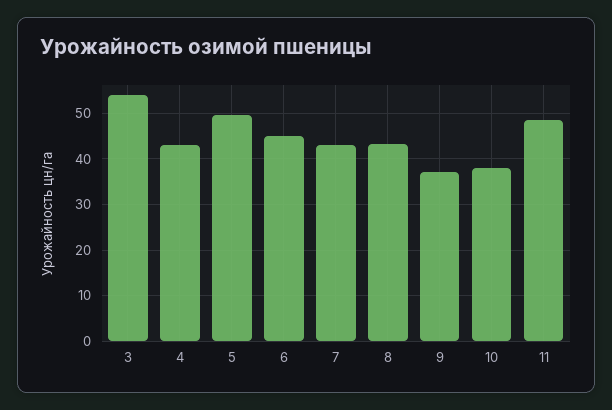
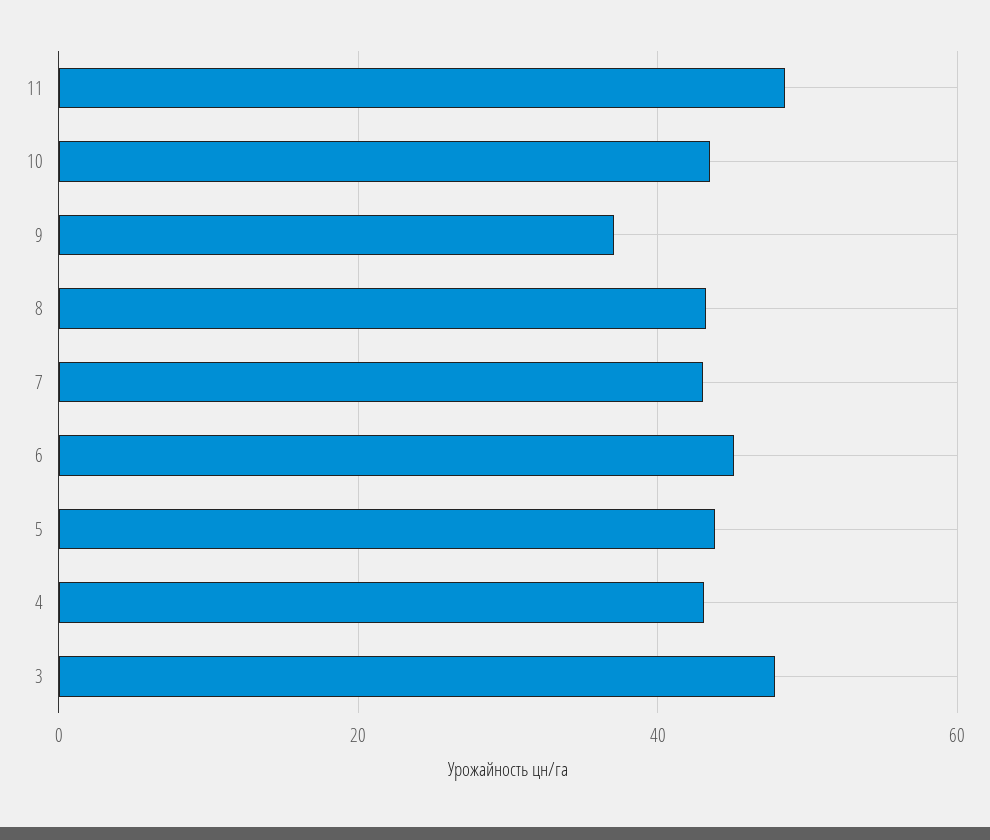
3: 54 -> 48
5: 50 -> 44
10: 38 -> 44

